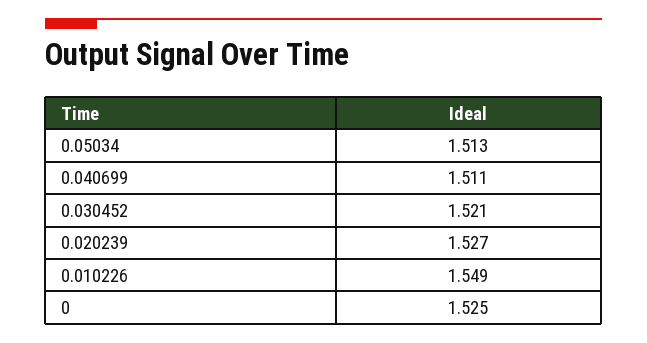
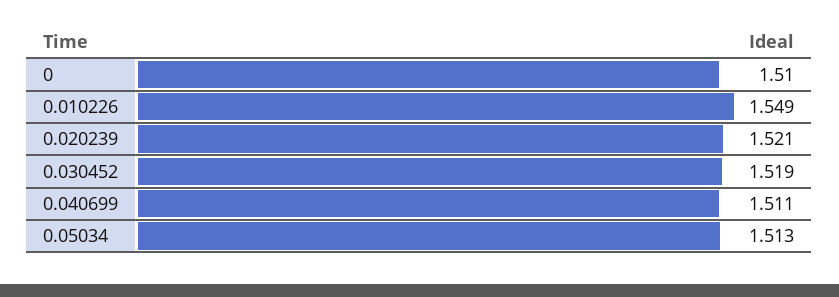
0.030452: 1.521 -> 1.519
0.020239: 1.527 -> 1.521
0: 1.525 -> 1.51

